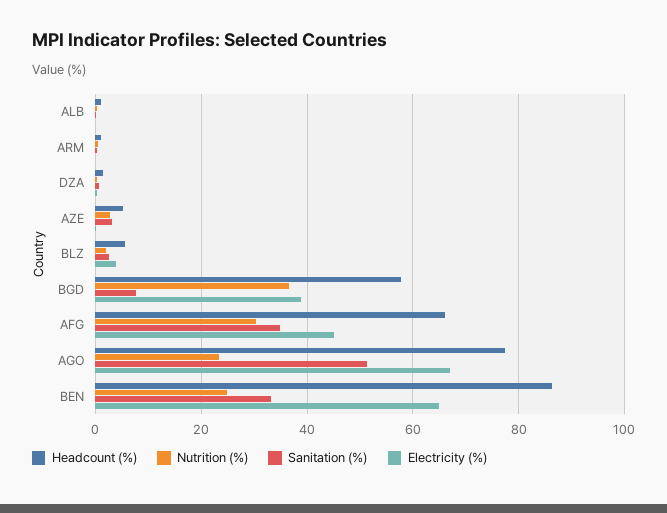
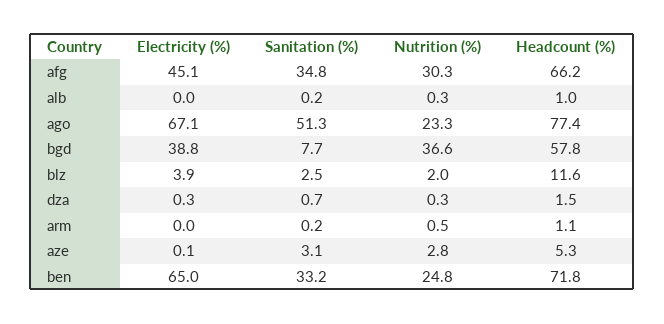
Headcount (%), BLZ: 6 -> 11.6
Headcount (%), BEN: 86 -> 71.8

